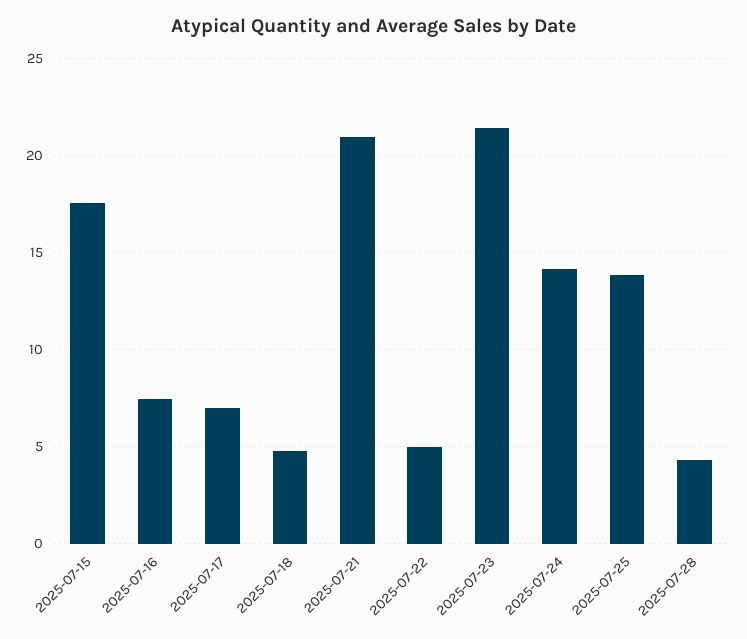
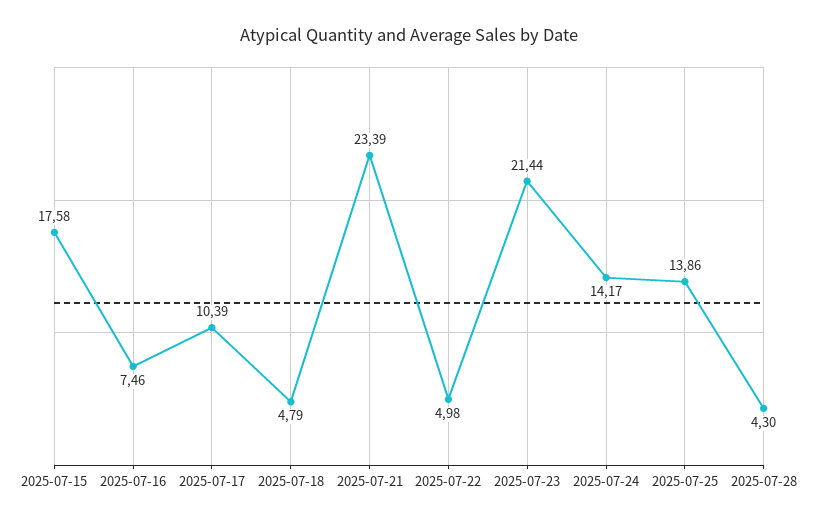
2025-07-17: 7 -> 10.39
2025-07-21: 21 -> 23.39

